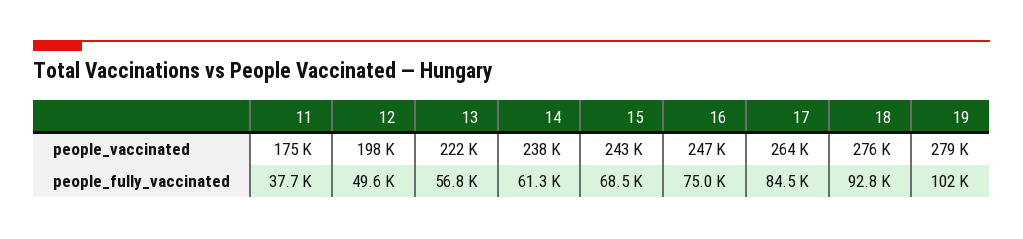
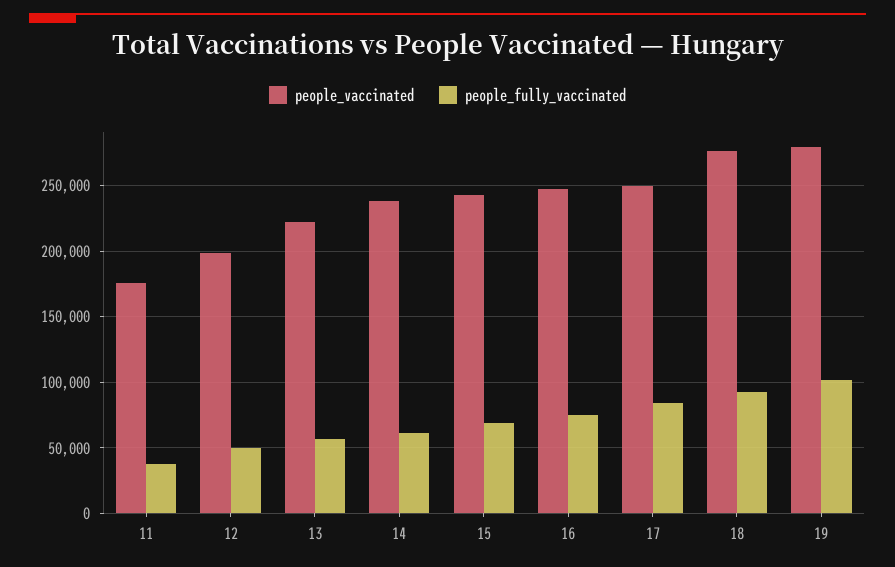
people_vaccinated, 17: 264000 -> 250000

